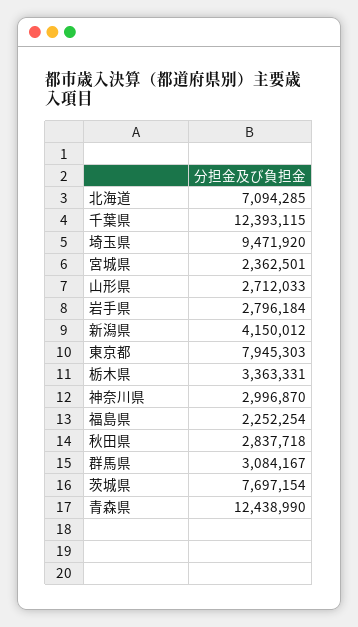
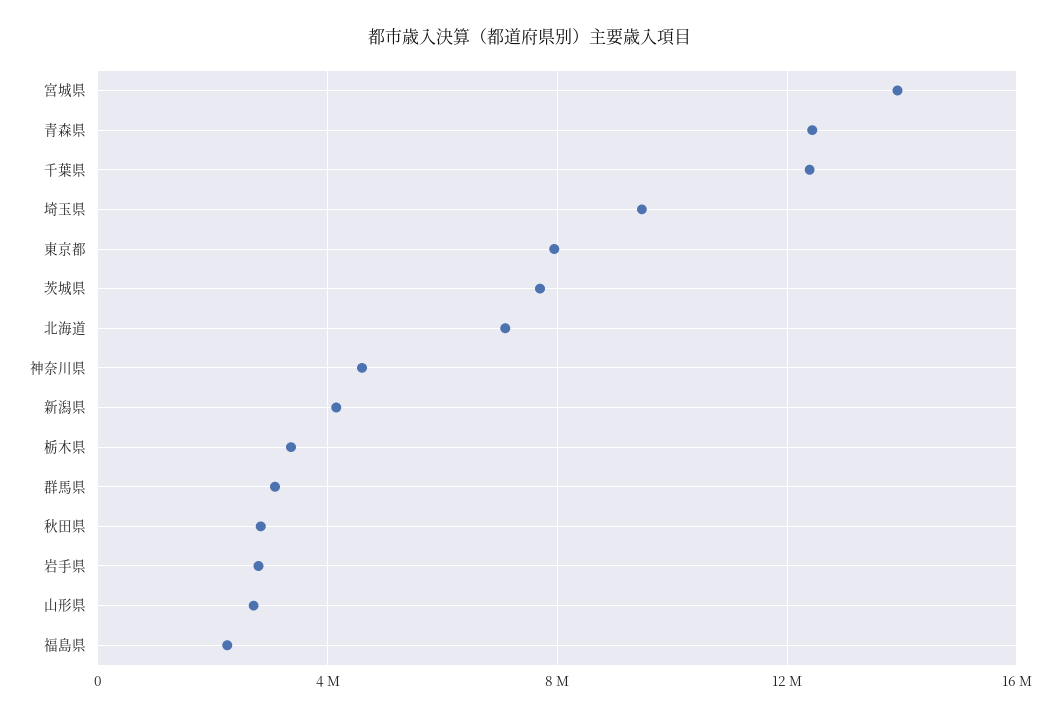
宮城県: 2362501 -> 14000000
神奈川県: 2996870 -> 4500000

